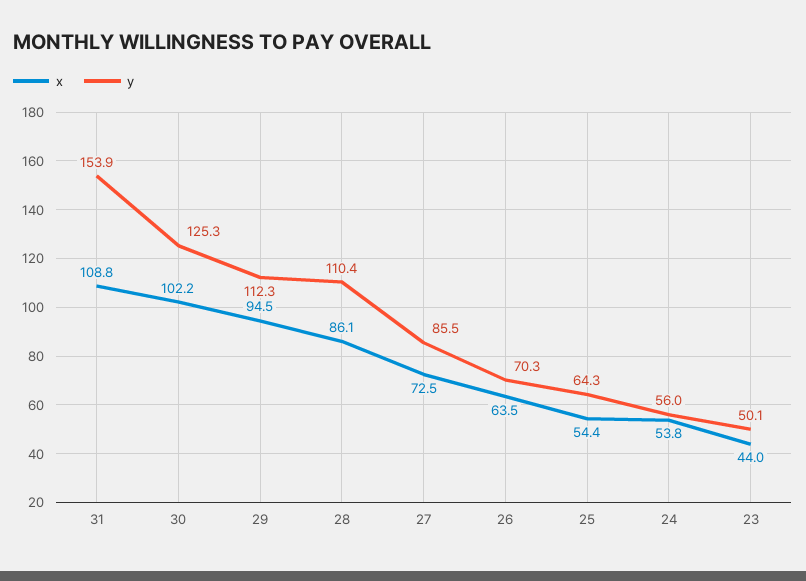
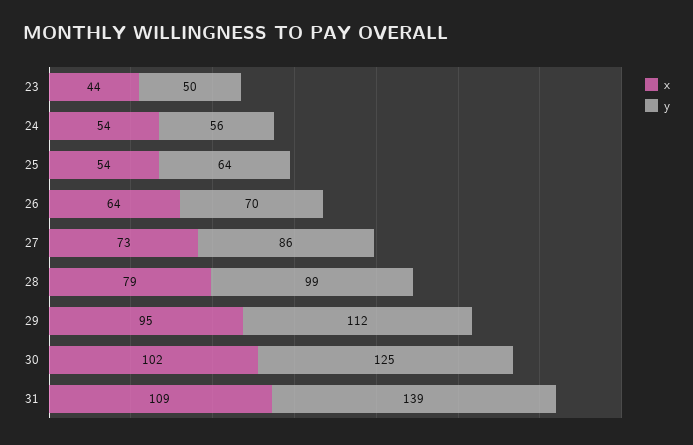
y, 31: 153.9 -> 139
x, 28: 86.1 -> 79
y, 28: 110.4 -> 99

